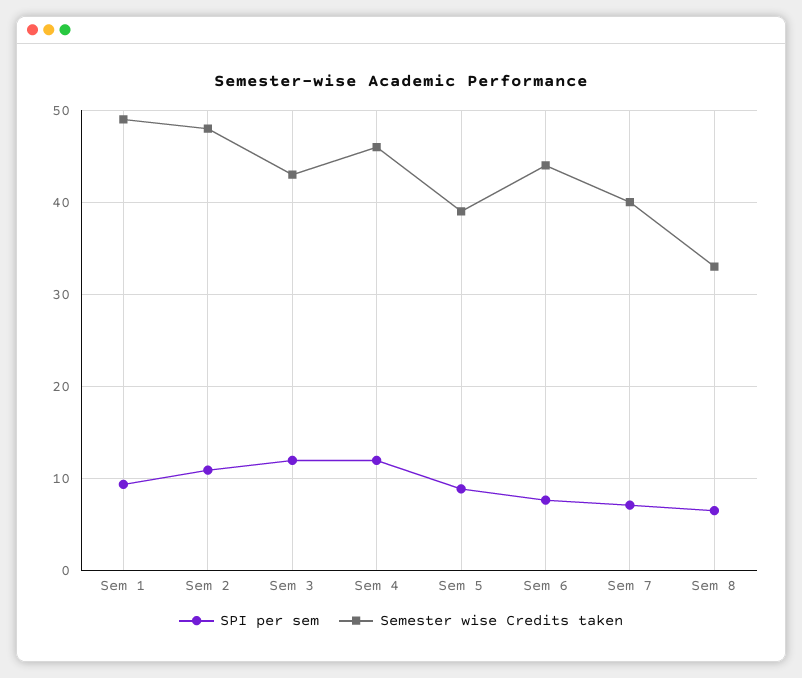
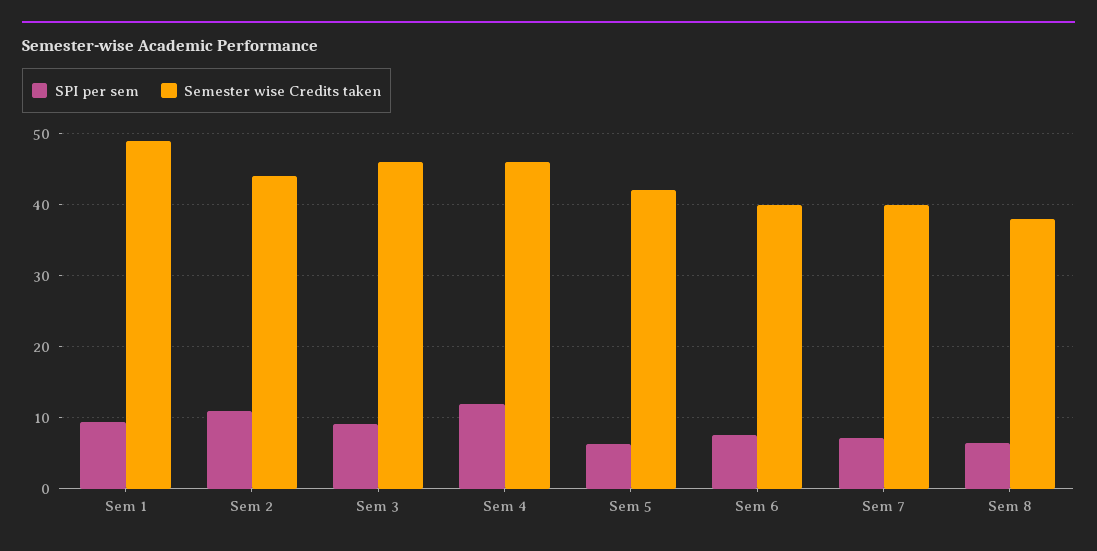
Semester wise Credits taken, Sem 2: 48 -> 44
SPI per sem, Sem 3: 12 -> 9
Semester wise Credits taken, Sem 3: 43 -> 46
SPI per sem, Sem 5: 9 -> 6
Semester wise Credits taken, Sem 5: 39 -> 42
Semester wise Credits taken, Sem 6: 44 -> 40
Semester wise Credits taken, Sem 8: 33 -> 38

